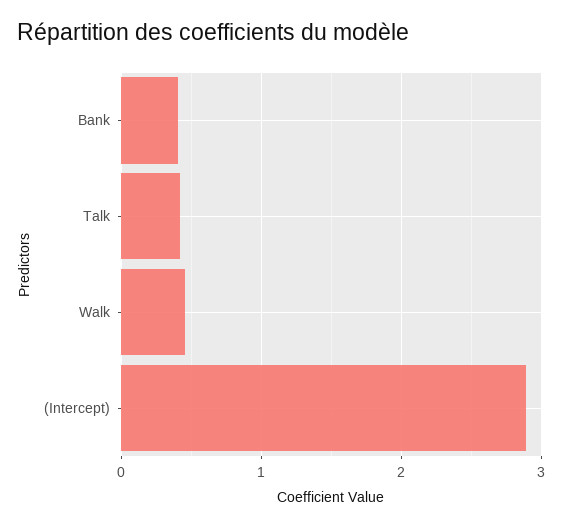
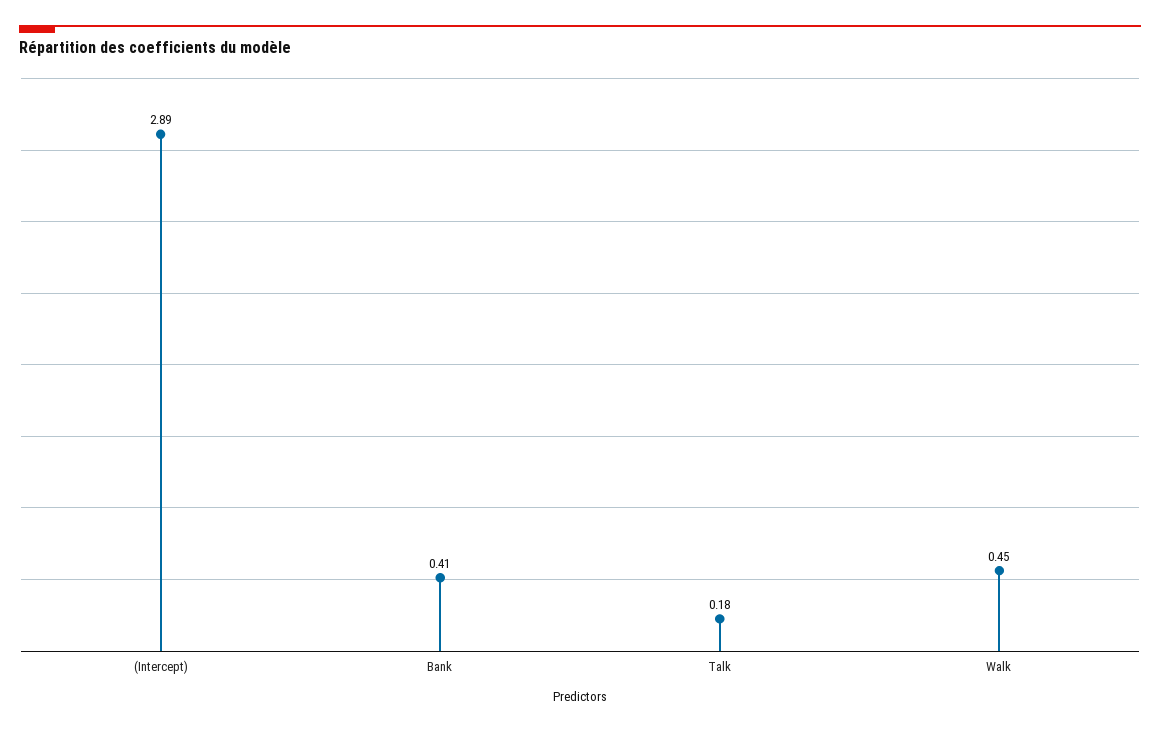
Talk: 0.4 -> 0.18

